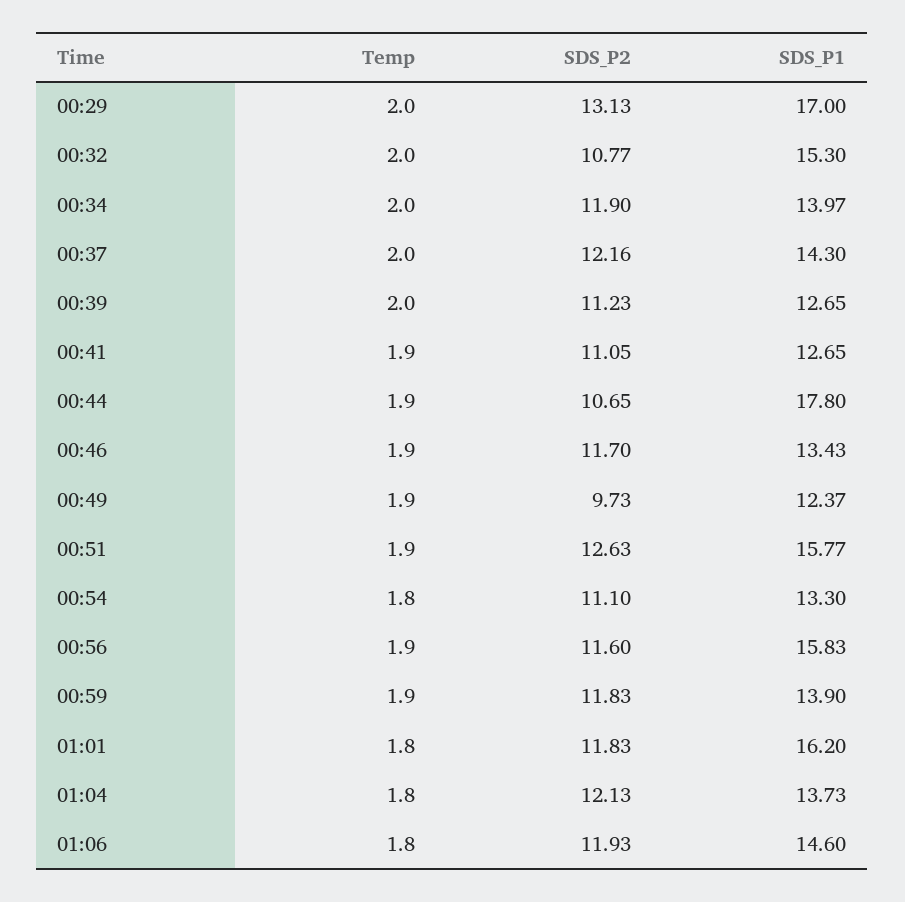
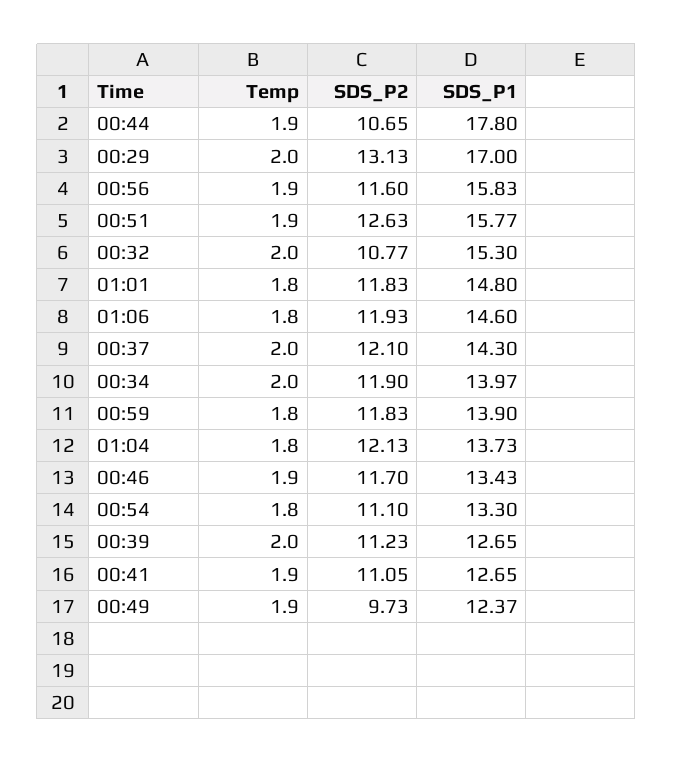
SDS_P2, 00:37: 12.16 -> 12.1
Temp, 00:59: 1.9 -> 1.8
SDS_P1, 01:01: 16.2 -> 14.8

